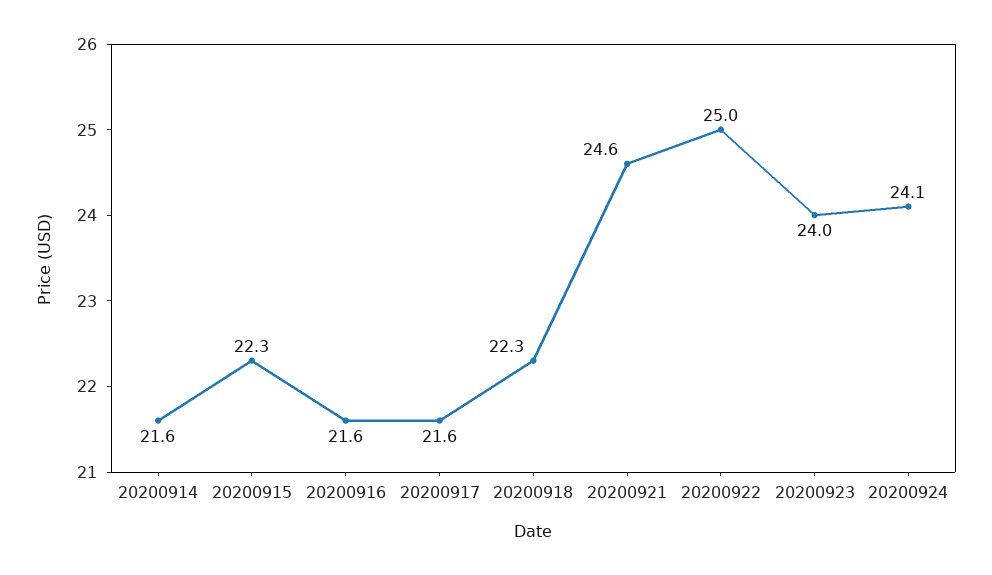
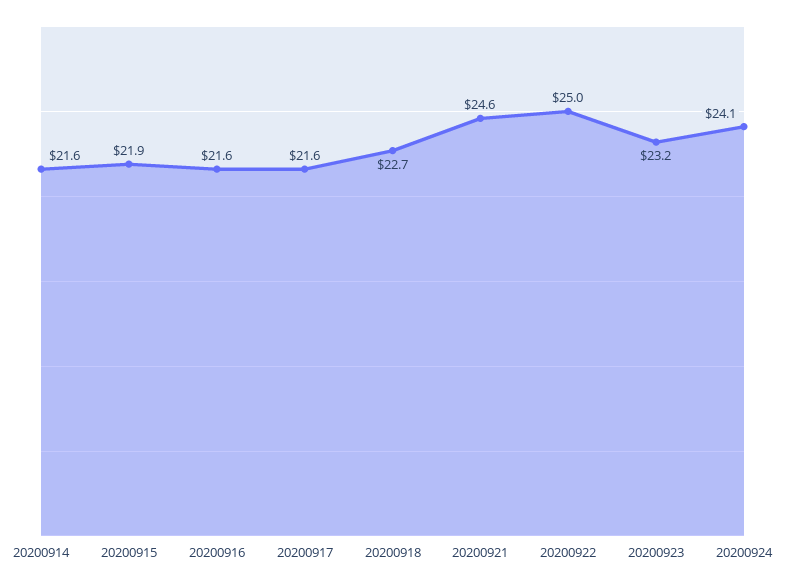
20200915: 22.3 -> 21.9
20200918: 22.3 -> 22.7
20200923: 24 -> 23.2

